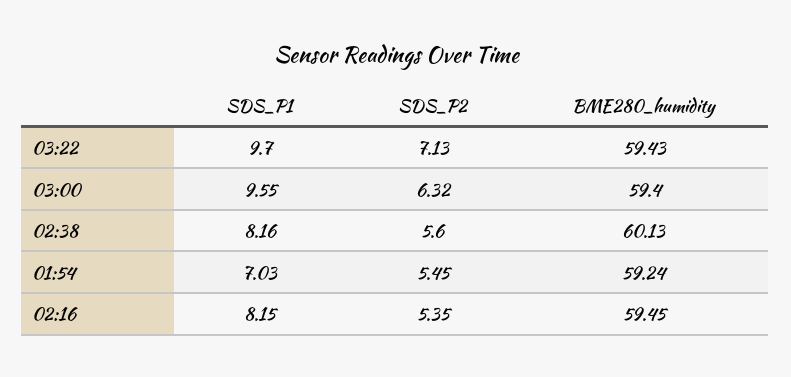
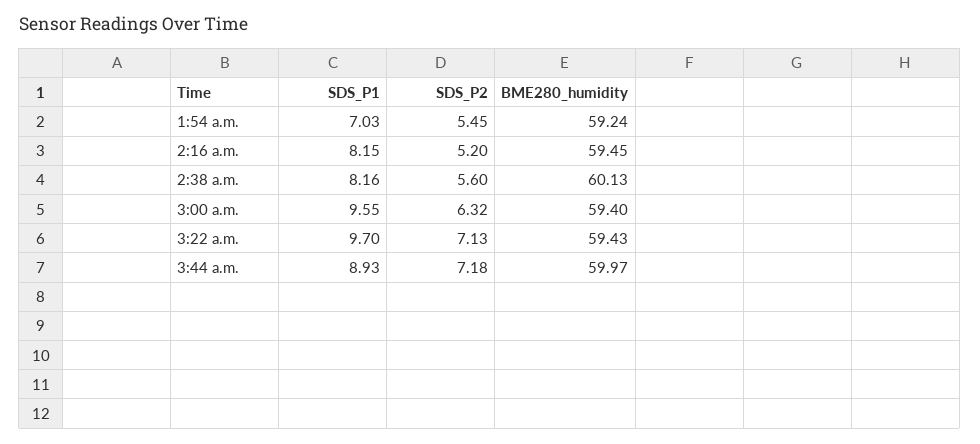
SDS_P2, 02:16: 5.35 -> 5.2
SDS_P1, 3:44 a.m.: none -> 8.93
SDS_P2, 3:44 a.m.: none -> 7.18
BME280_humidity, 3:44 a.m.: none -> 59.97

